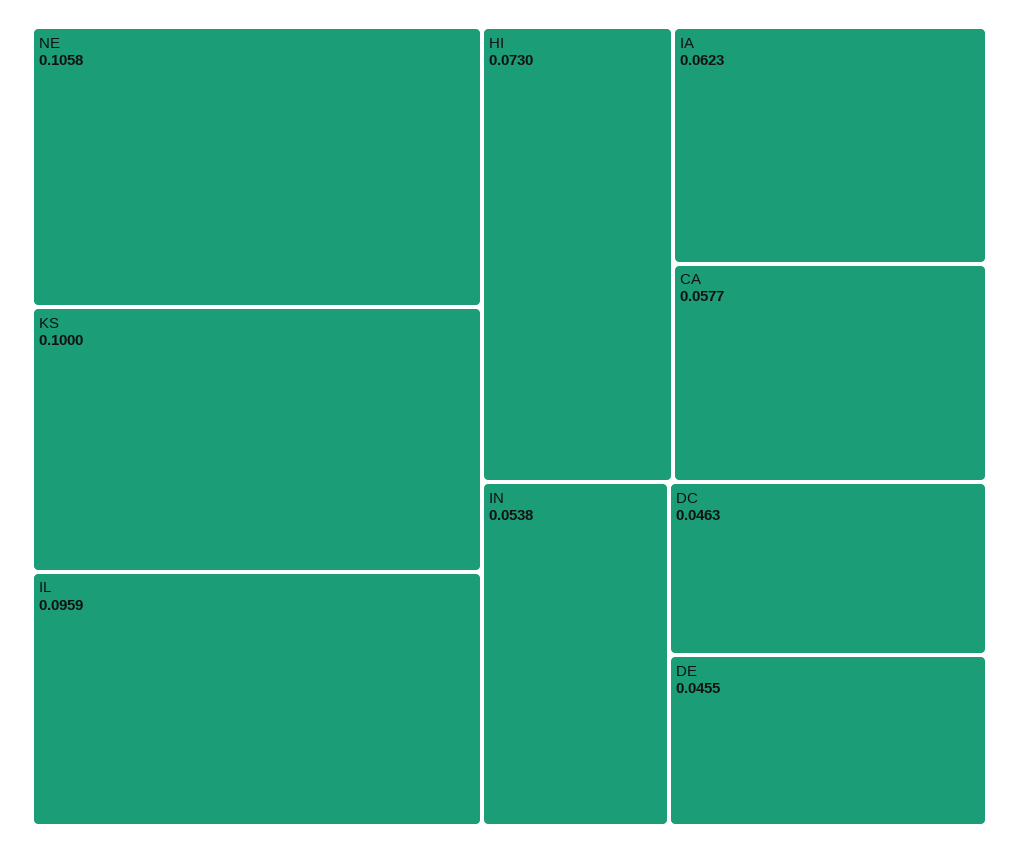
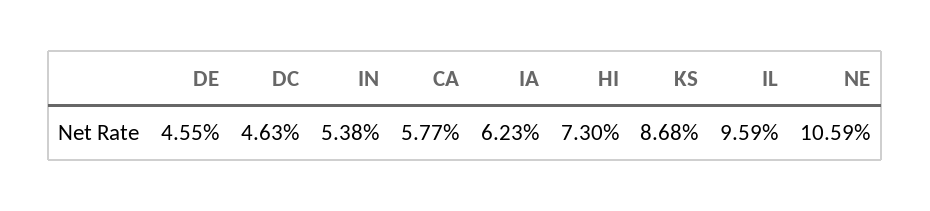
NE: 0.1058 -> 0.1059
KS: 0.1 -> 0.0868

